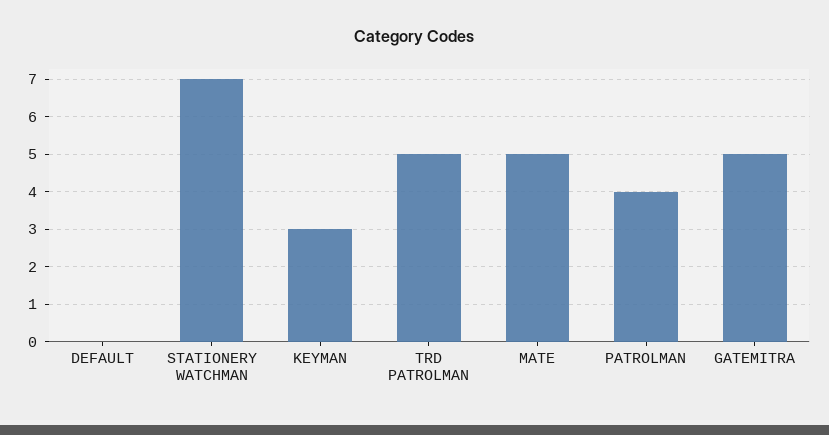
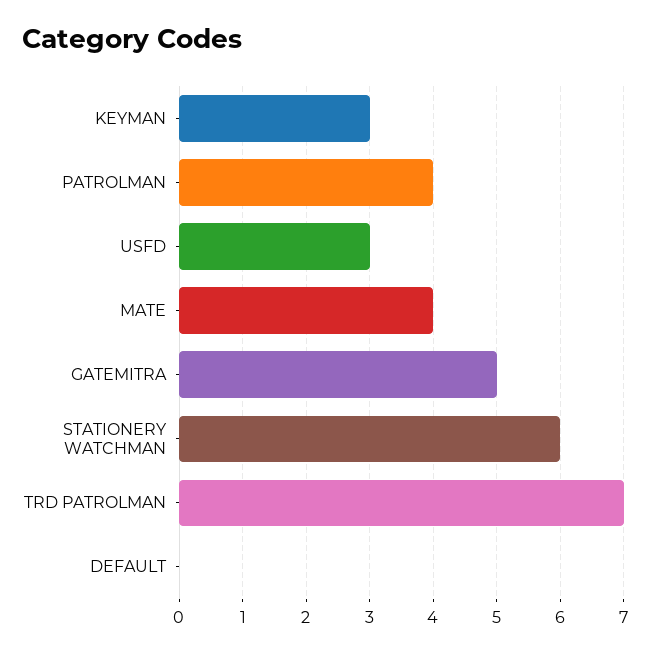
STATIONERY WATCHMAN: 7 -> 6
TRD PATROLMAN: 5 -> 7
MATE: 5 -> 4
USFD: none -> 3

